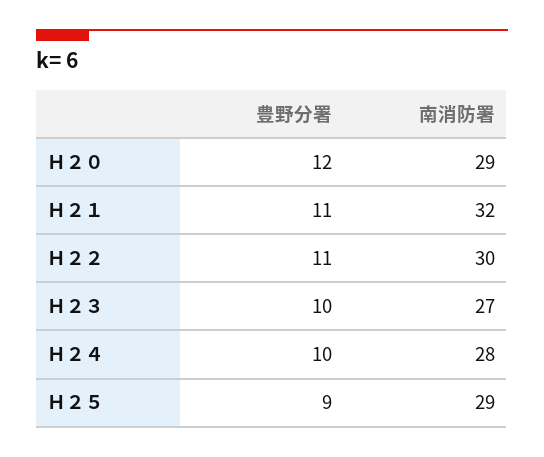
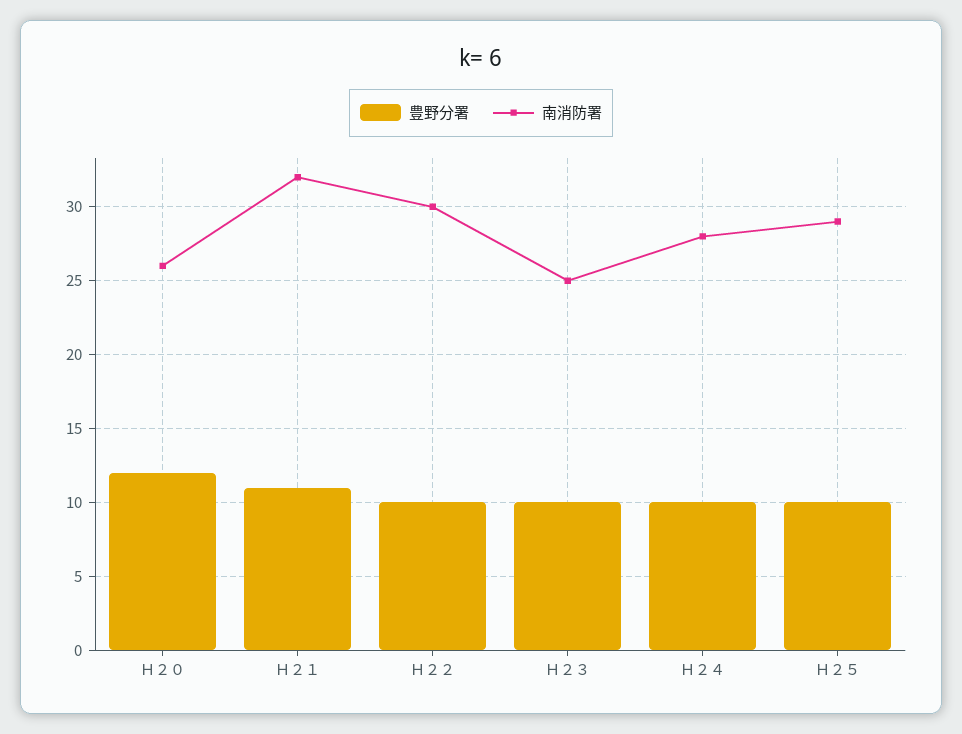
南消防署, Ｈ２０: 29 -> 26
豊野分署, Ｈ２２: 11 -> 10
南消防署, Ｈ２３: 27 -> 25
豊野分署, Ｈ２５: 9 -> 10

